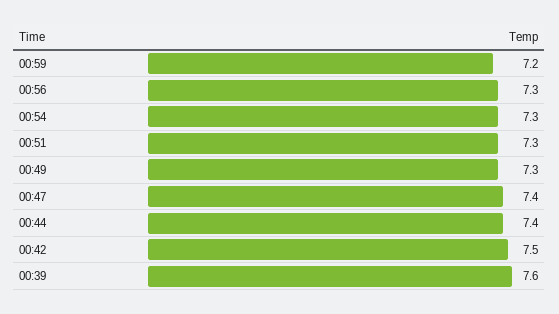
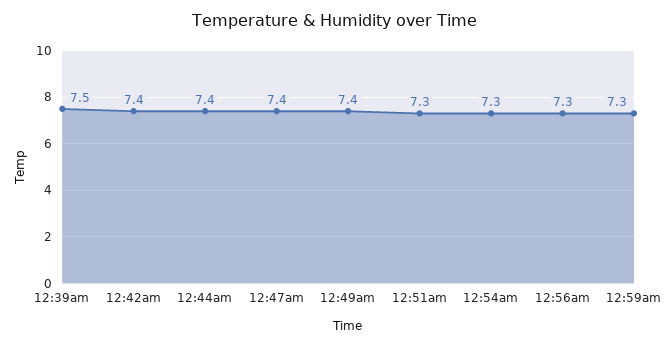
00:59: 7.2 -> 7.3
00:49: 7.3 -> 7.4
00:42: 7.5 -> 7.4
00:39: 7.6 -> 7.5

